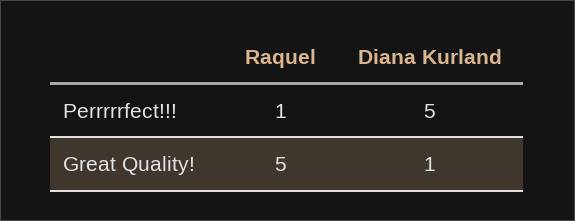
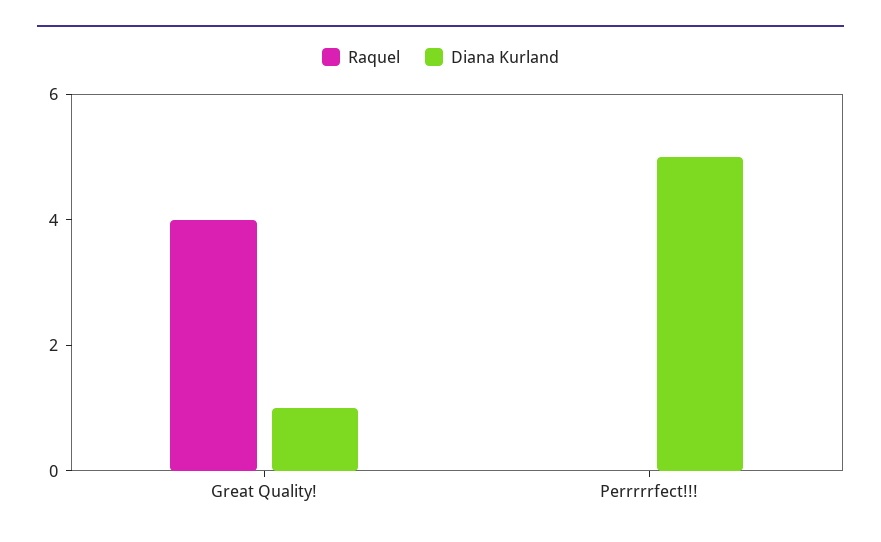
Raquel, Perrrrrfect!!!: 1 -> 0
Raquel, Great Quality!: 5 -> 4

